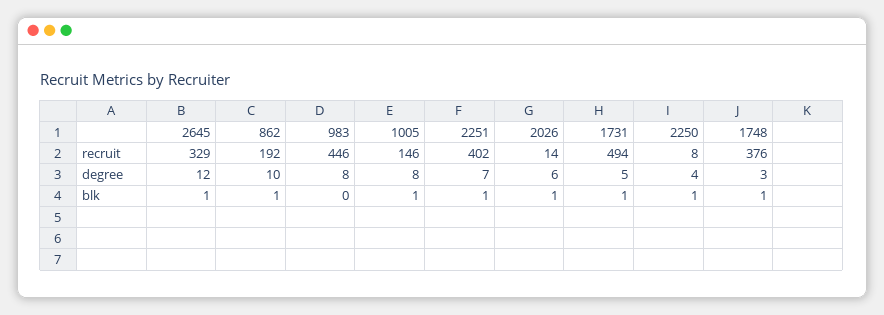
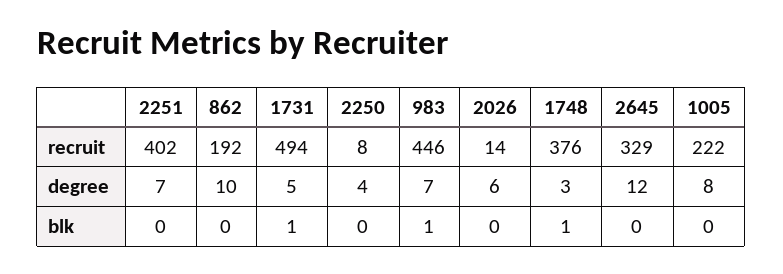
1005, recruit: 146 -> 222
983, degree: 8 -> 7
2645, blk: 1 -> 0
862, blk: 1 -> 0
983, blk: 0 -> 1
1005, blk: 1 -> 0
2251, blk: 1 -> 0
2026, blk: 1 -> 0
2250, blk: 1 -> 0

